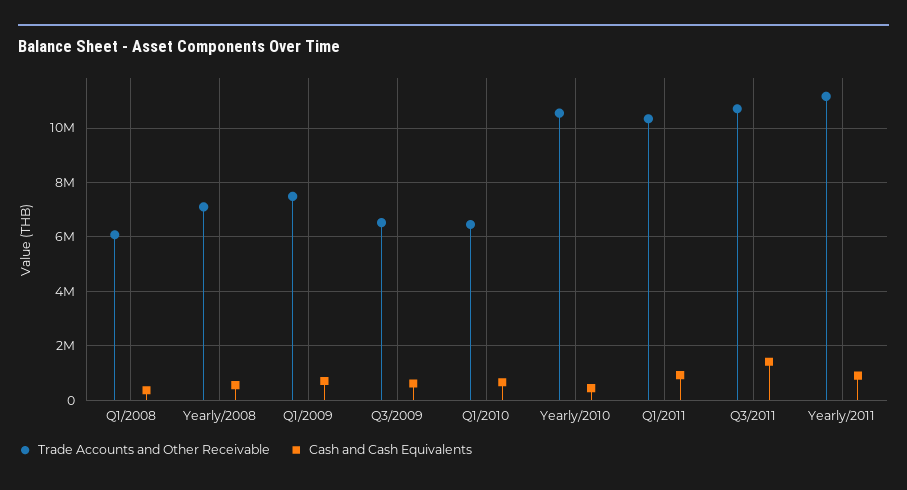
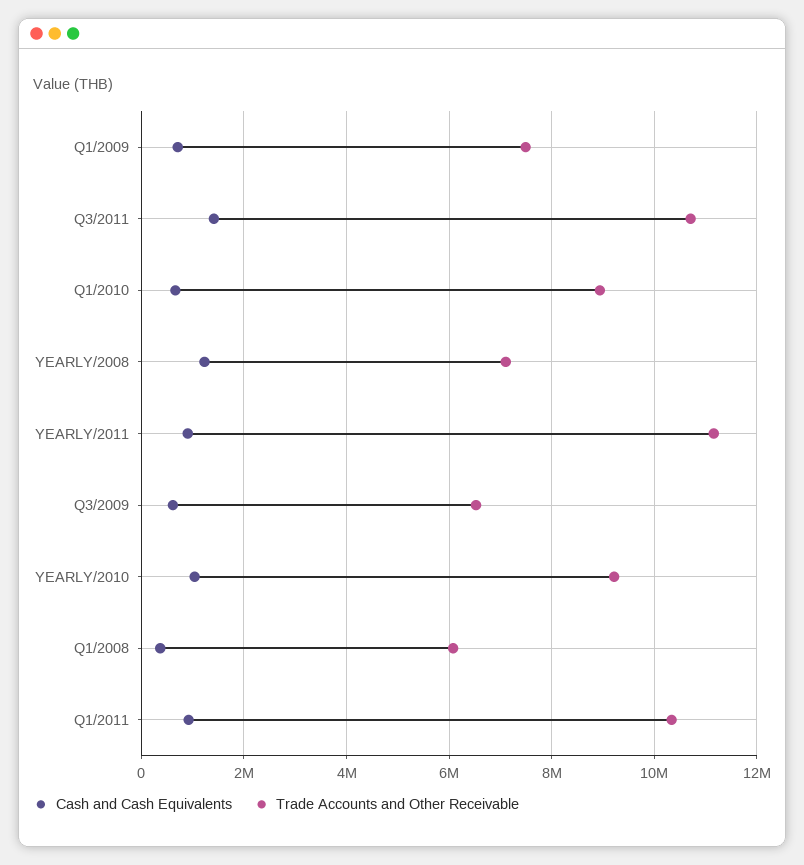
Cash and Cash Equivalents, Yearly/2008: 500000 -> 1200000
Trade Accounts and Other Receivable, Q1/2010: 6500000 -> 9000000
Trade Accounts and Other Receivable, Yearly/2010: 10500000 -> 9200000
Cash and Cash Equivalents, Yearly/2010: 500000 -> 1000000

